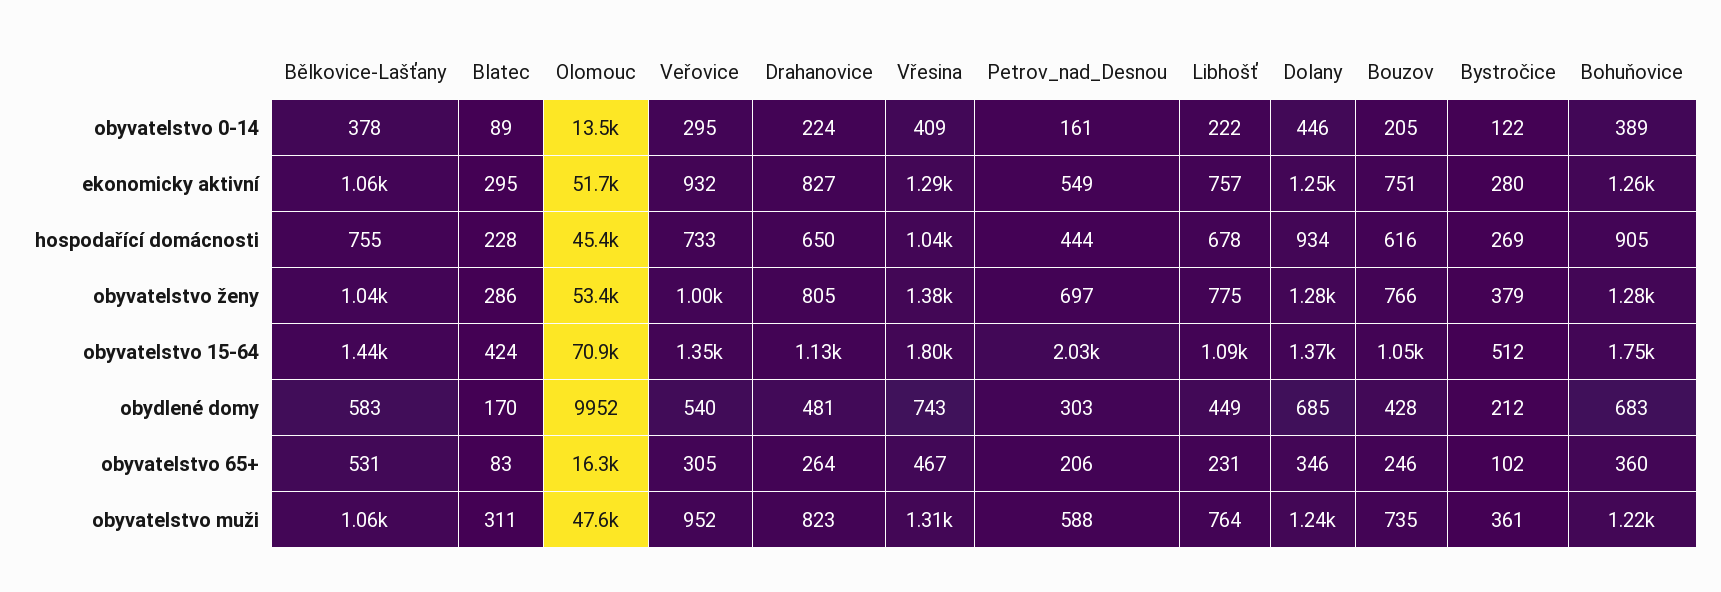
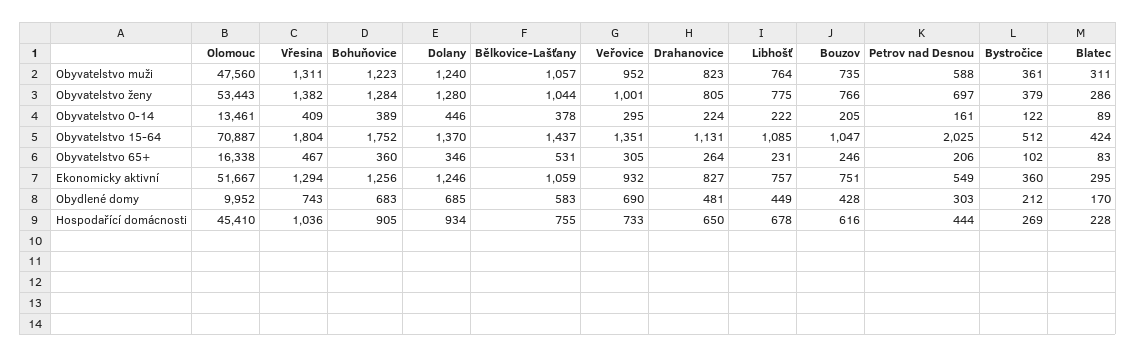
Bystročice, ekonomicky aktivní: 280 -> 360
Veřovice, obydlené domy: 540 -> 690

